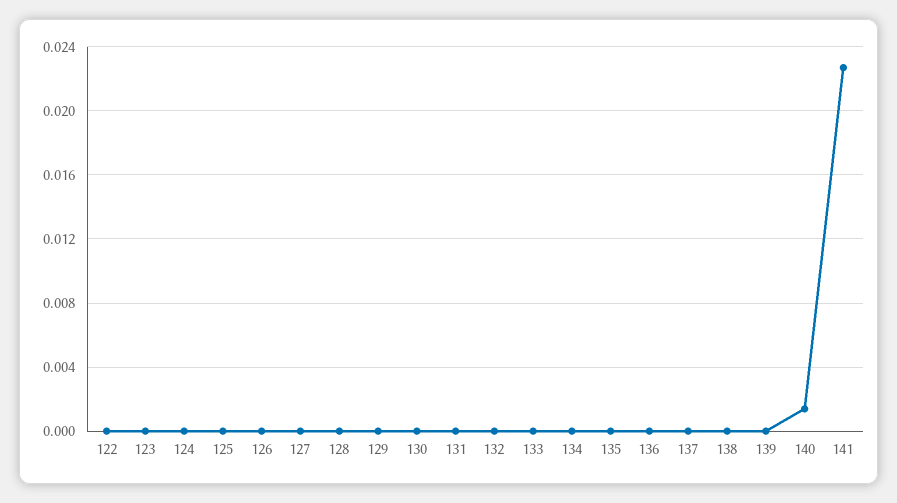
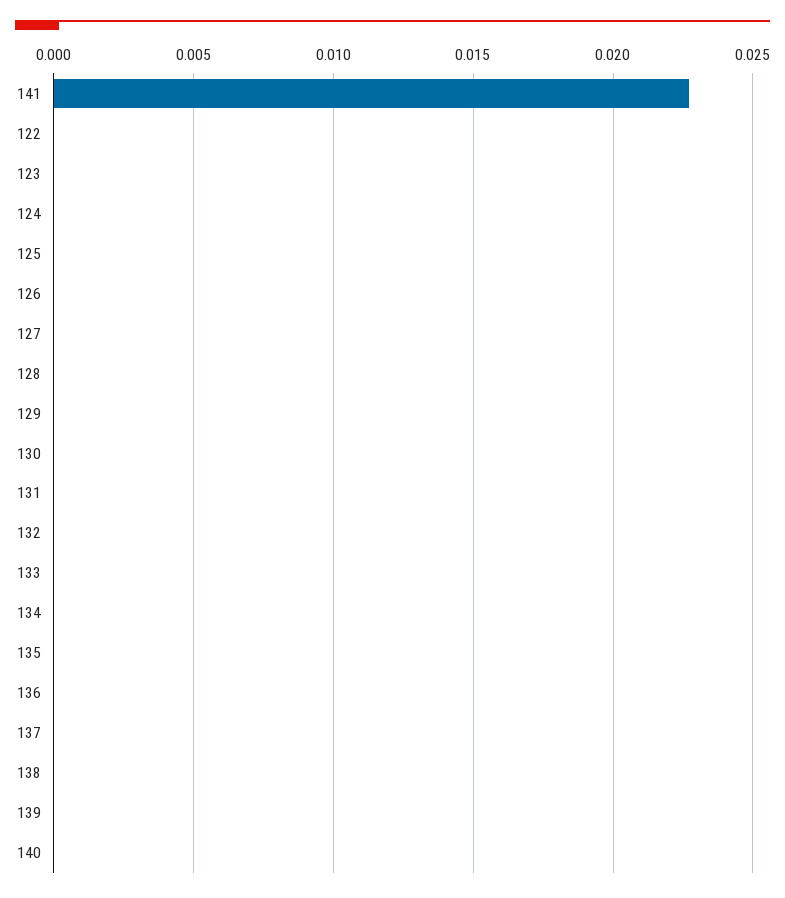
140: 0.0015 -> 0

